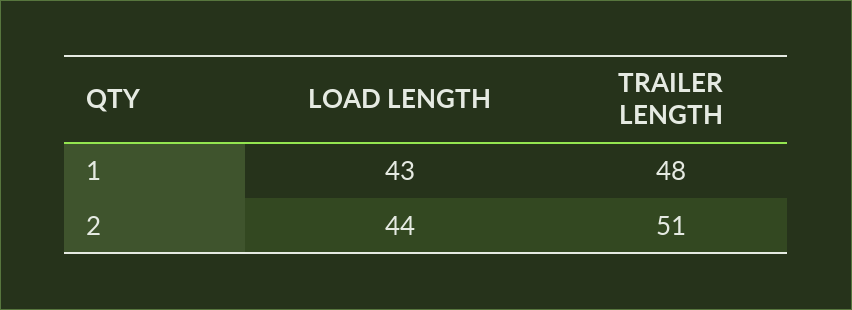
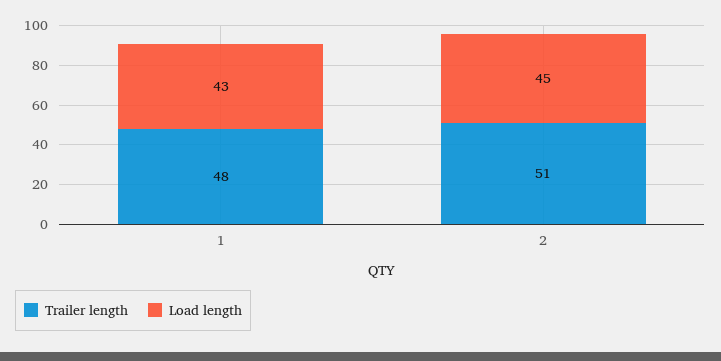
LOAD LENGTH, 2: 44 -> 45

